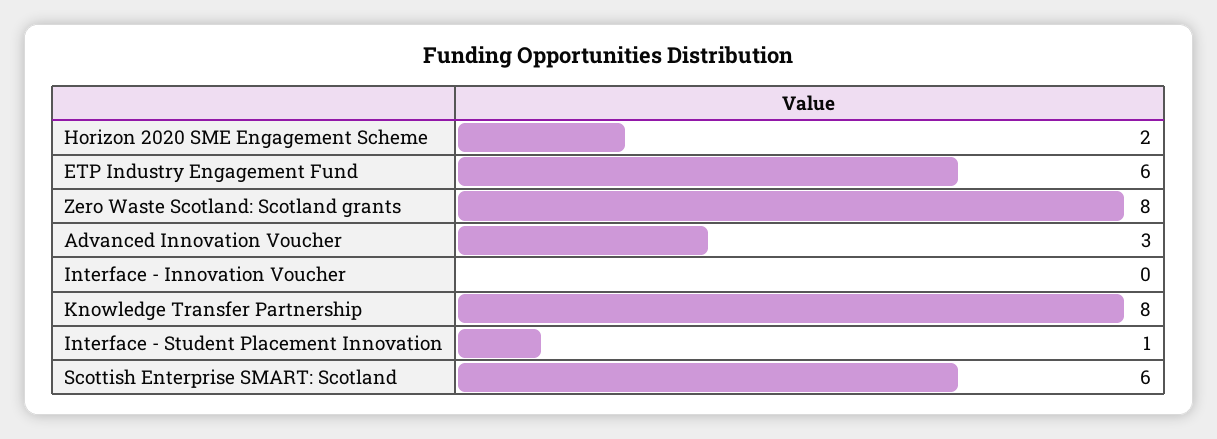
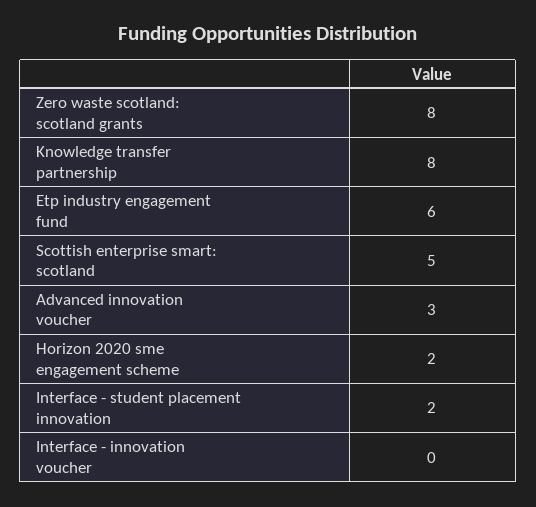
Interface - Student Placement Innovation: 1 -> 2
Scottish Enterprise SMART: Scotland: 6 -> 5

